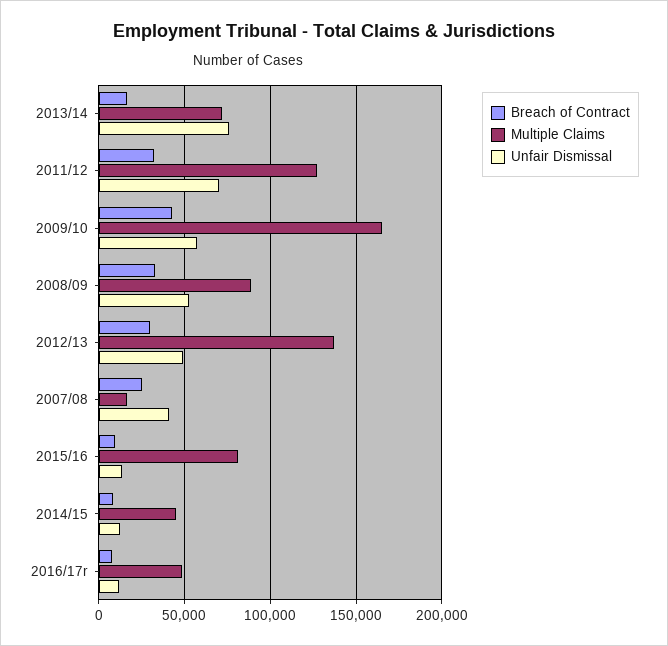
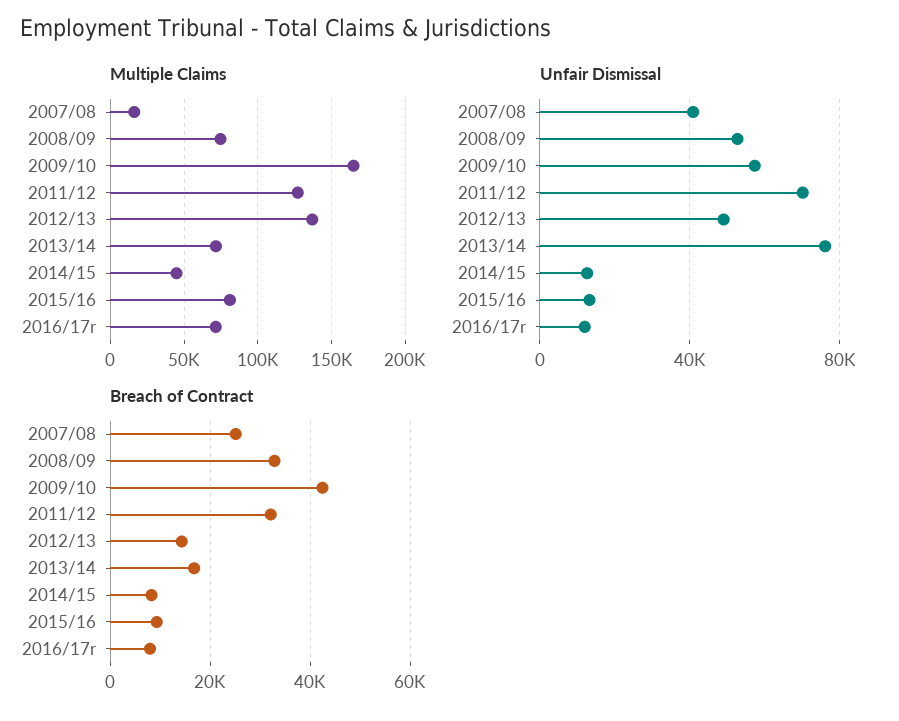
Multiple Claims, 2008/09: 90000 -> 75000
Breach of Contract, 2012/13: 30000 -> 14000
Multiple Claims, 2016/17r: 50000 -> 70000

